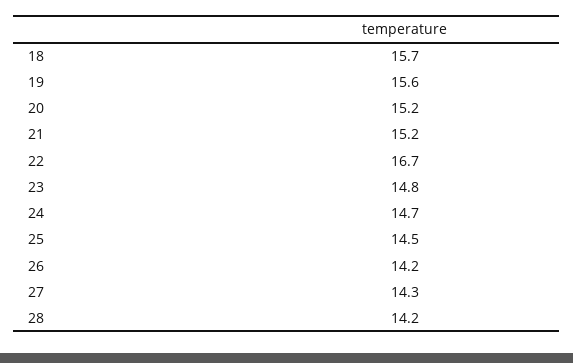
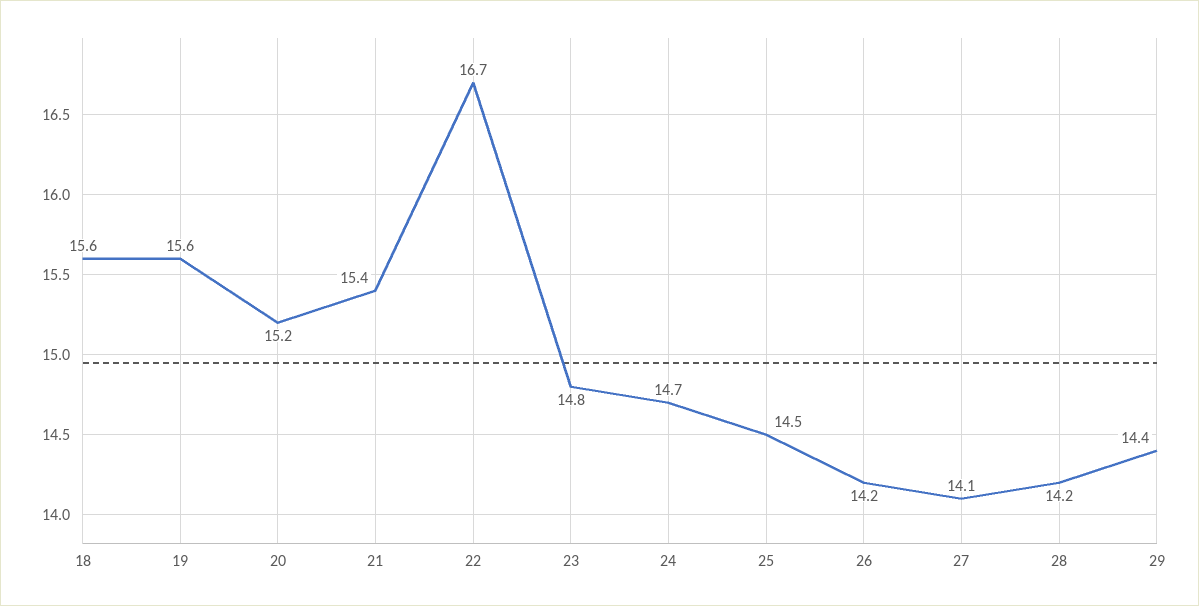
18: 15.7 -> 15.6
21: 15.2 -> 15.4
27: 14.3 -> 14.1
29: none -> 14.4

